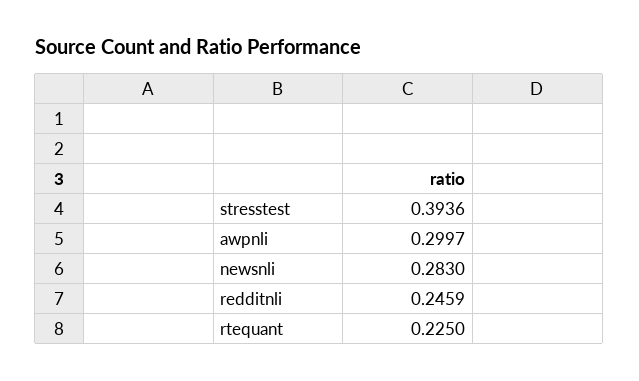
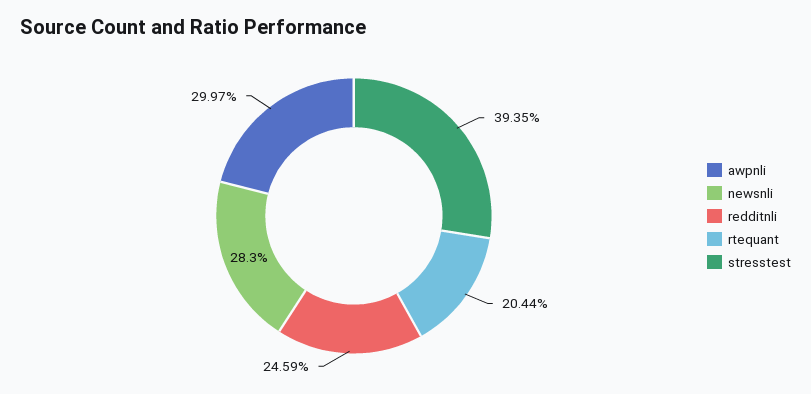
stresstest: 0.3936 -> 0.3935
rtequant: 0.225 -> 0.2044

